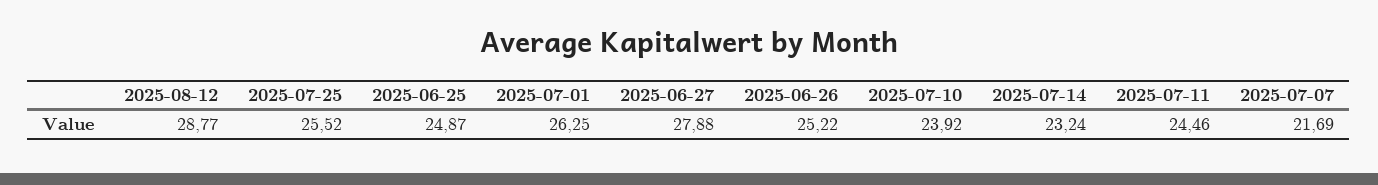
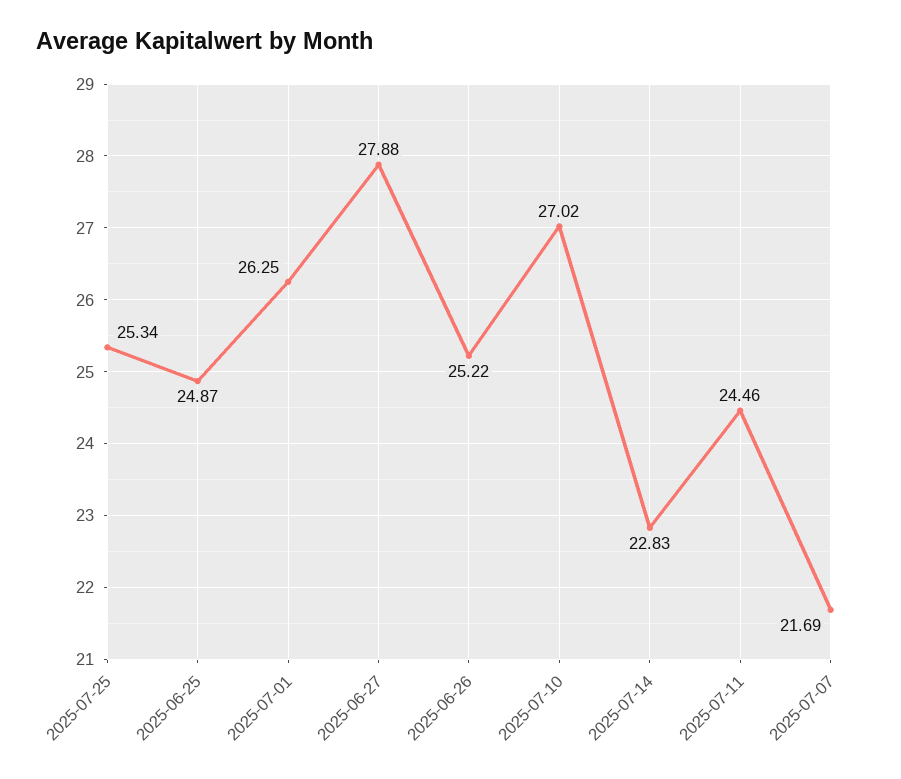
2025-08-12: 28.77 -> none
2025-07-25: 25.52 -> 25.34
2025-07-10: 23.92 -> 27.02
2025-07-14: 23.24 -> 22.83

